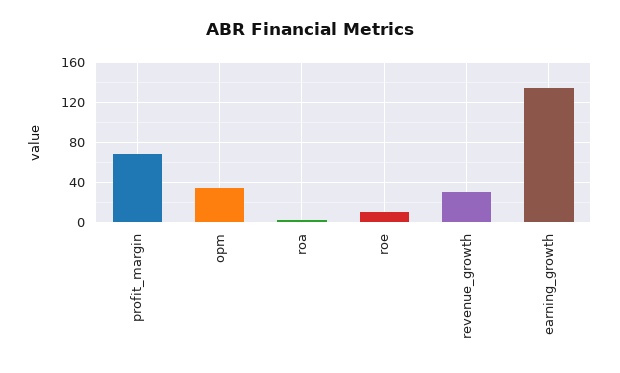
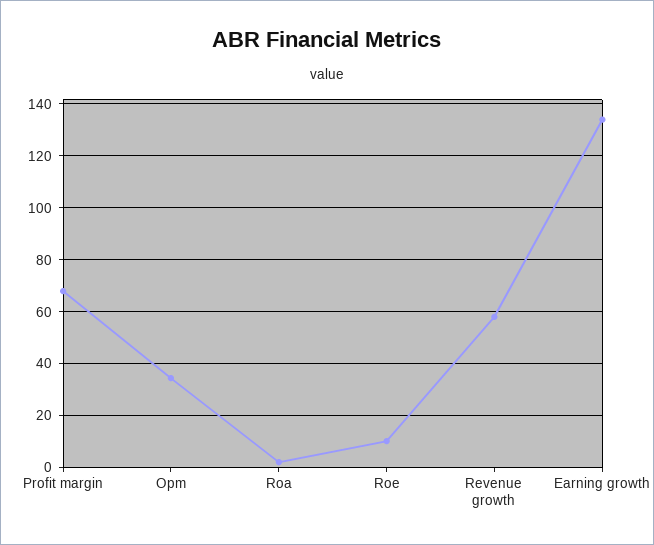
revenue_growth: 30 -> 57.5

